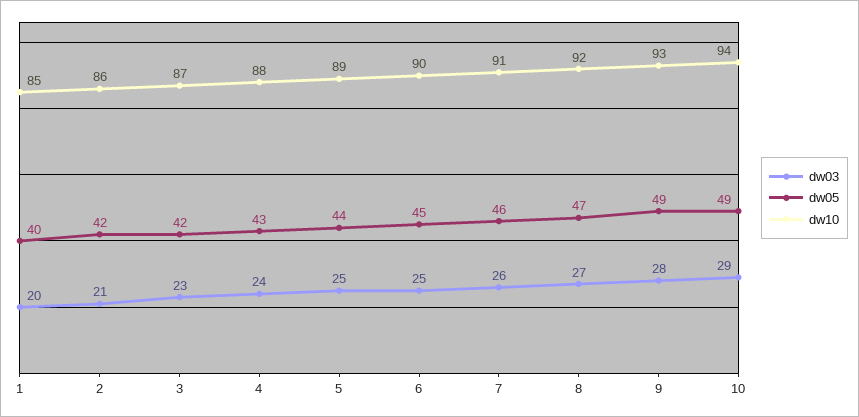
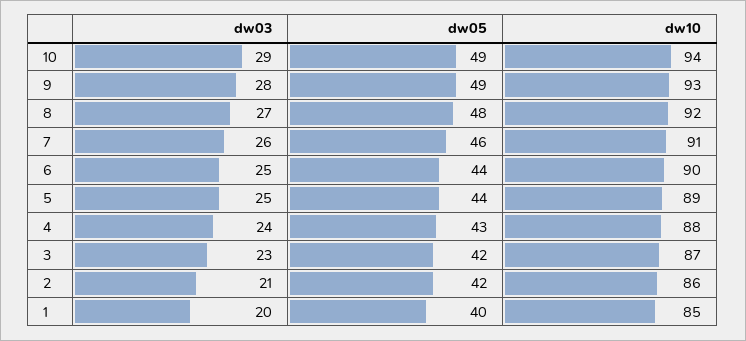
dw05, 6: 45 -> 44
dw05, 8: 47 -> 48

